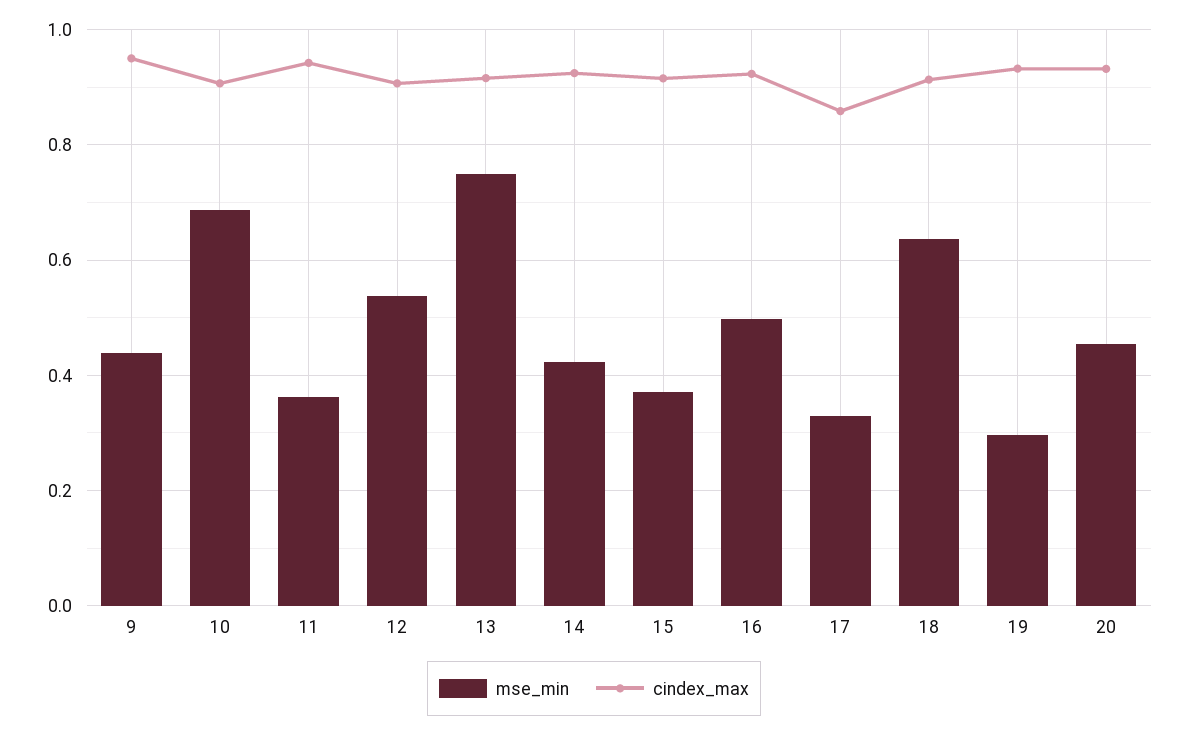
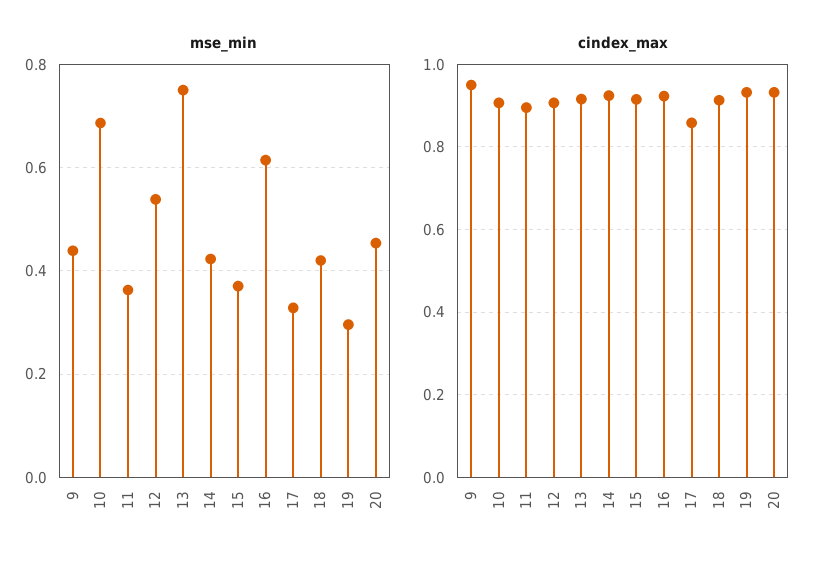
cindex_max, 11: 0.94 -> 0.9
mse_min, 16: 0.5 -> 0.62
mse_min, 18: 0.64 -> 0.42

